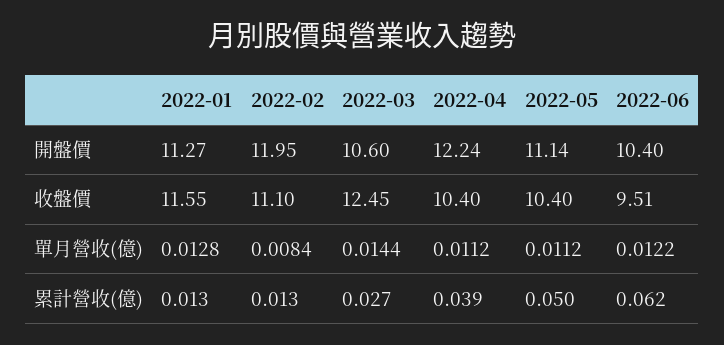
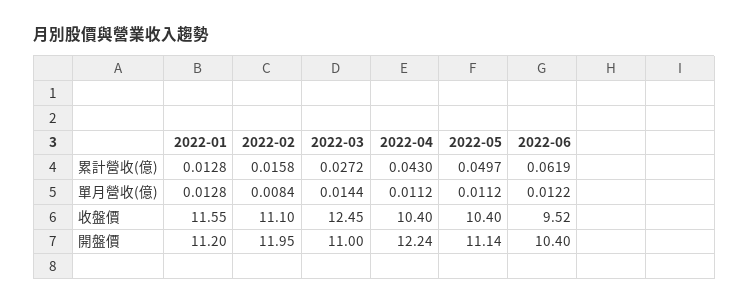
2022-01, 開盤價: 11.27 -> 11.2
2022-03, 開盤價: 10.6 -> 11
2022-06, 收盤價: 9.51 -> 9.52
2022-02, 累計營收(億): 0.013 -> 0.0158
2022-04, 累計營收(億): 0.039 -> 0.043

